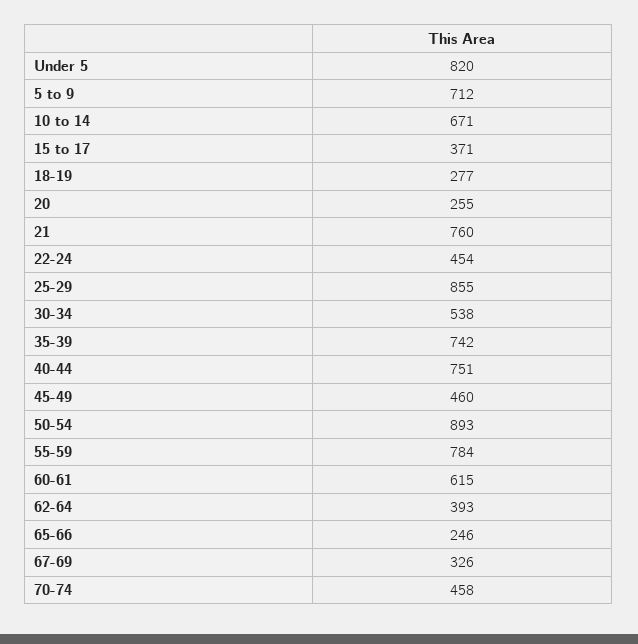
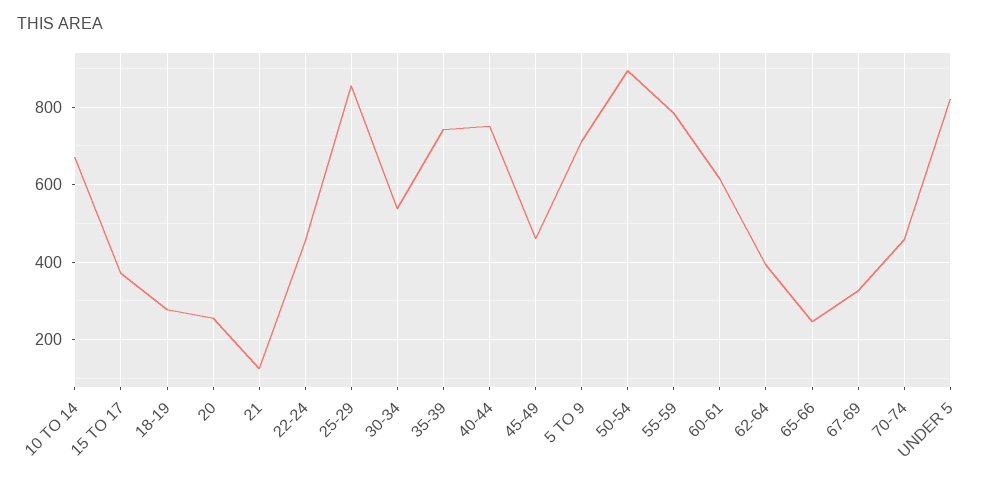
21: 760 -> 120

